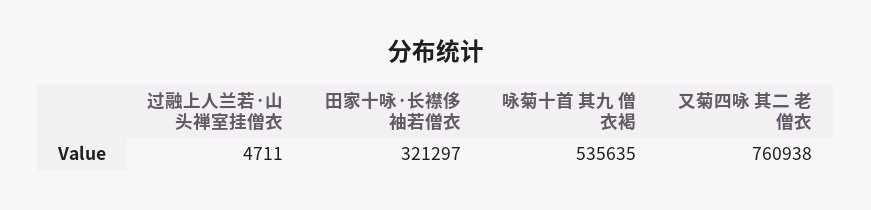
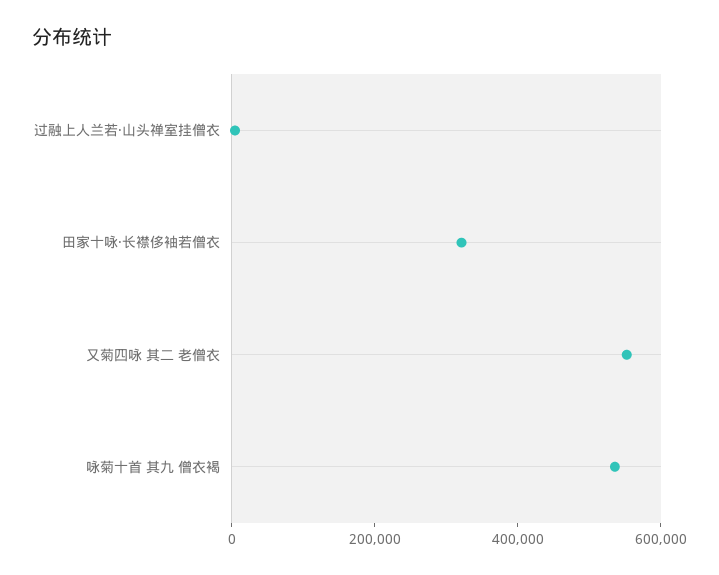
又菊四咏 其二 老僧衣: 760938 -> 550000

